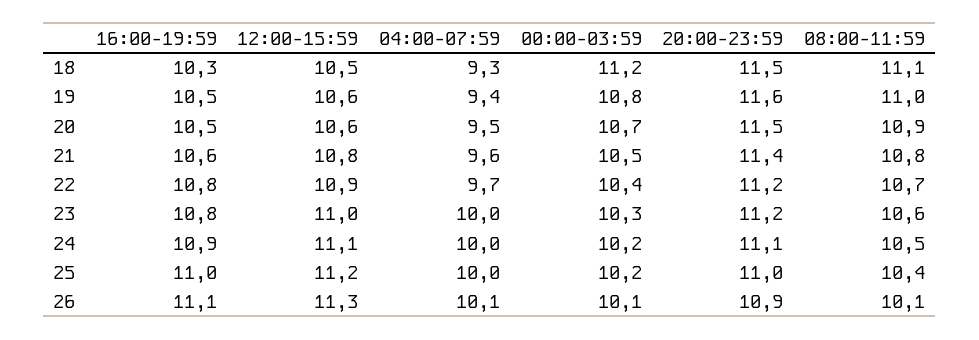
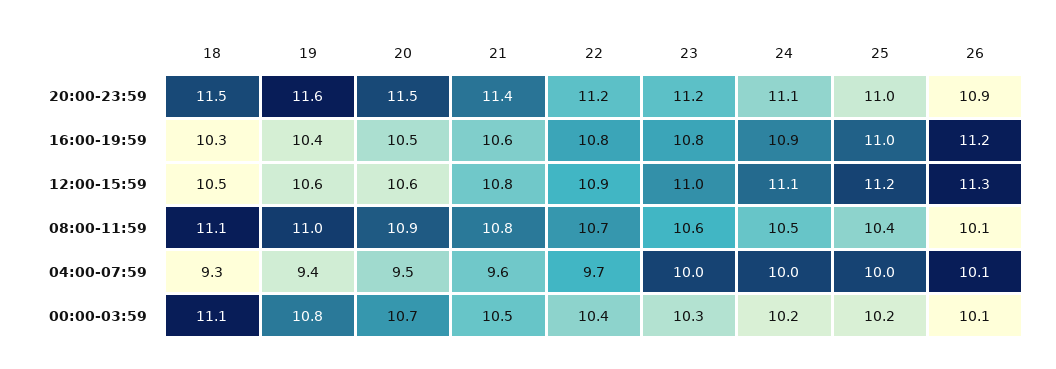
00:00-03:59, 18: 11.2 -> 11.1
16:00-19:59, 19: 10.5 -> 10.4
16:00-19:59, 26: 11.1 -> 11.2

